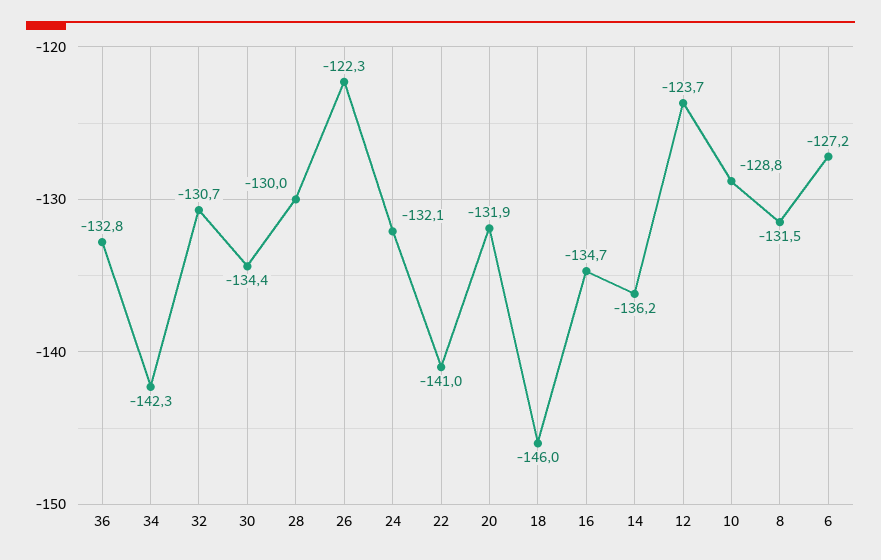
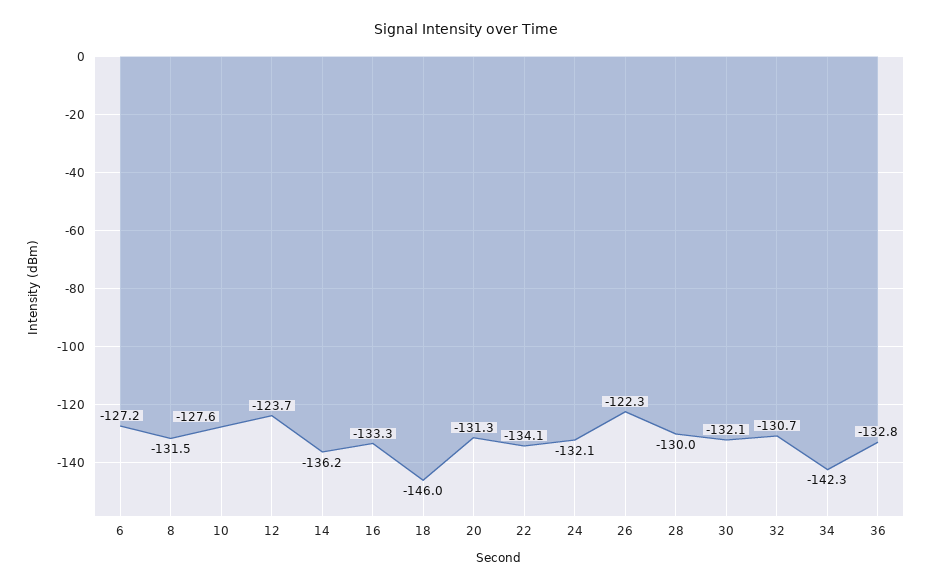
30: -134.4 -> -132.1
22: -141 -> -134.1
20: -131.9 -> -131.3
16: -134.7 -> -133.3
10: -128.8 -> -127.6

